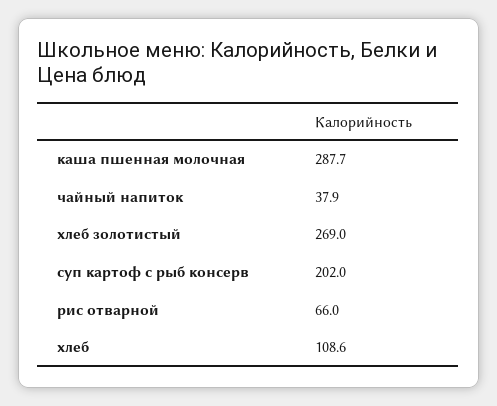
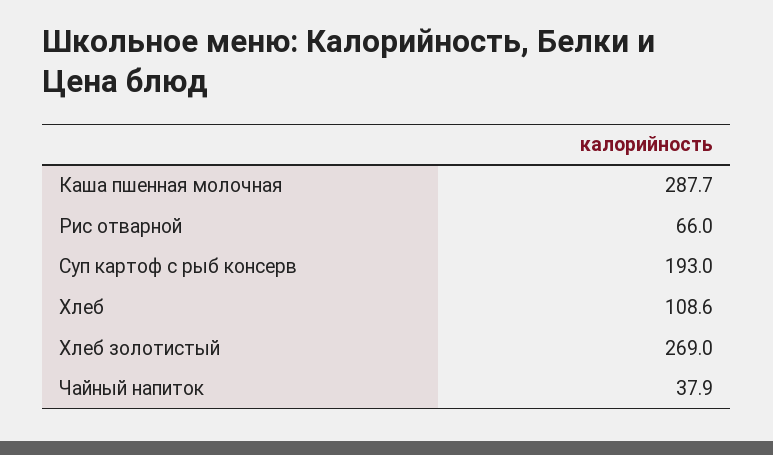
суп картоф с рыб консерв: 202 -> 193

